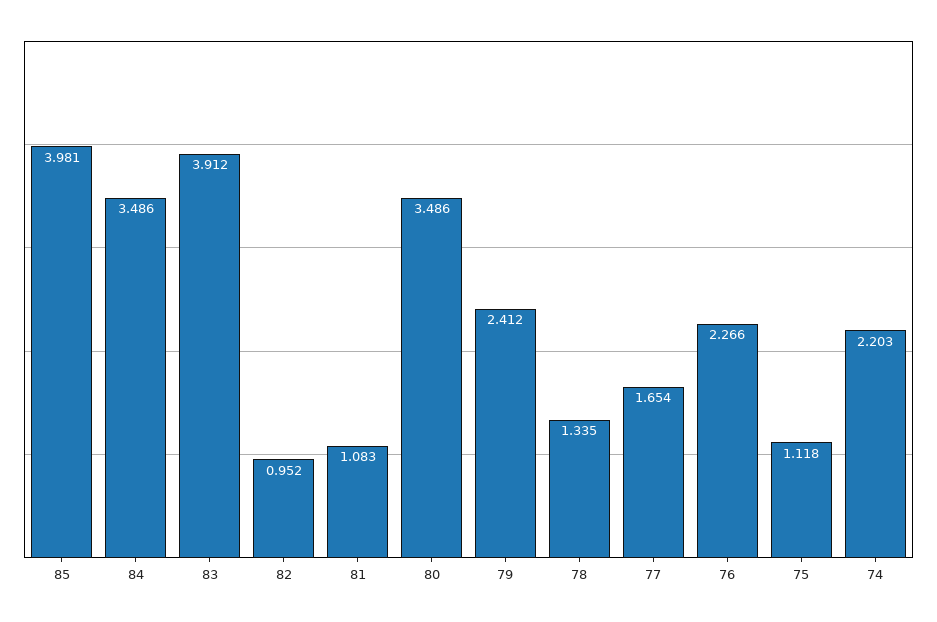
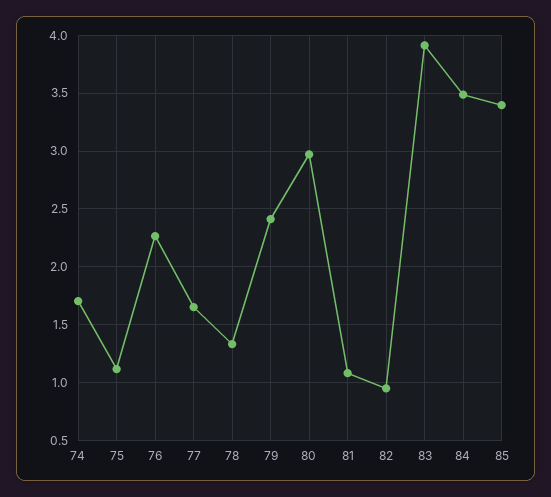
85: 3.981 -> 3.4
80: 3.486 -> 3
74: 2.203 -> 1.7

